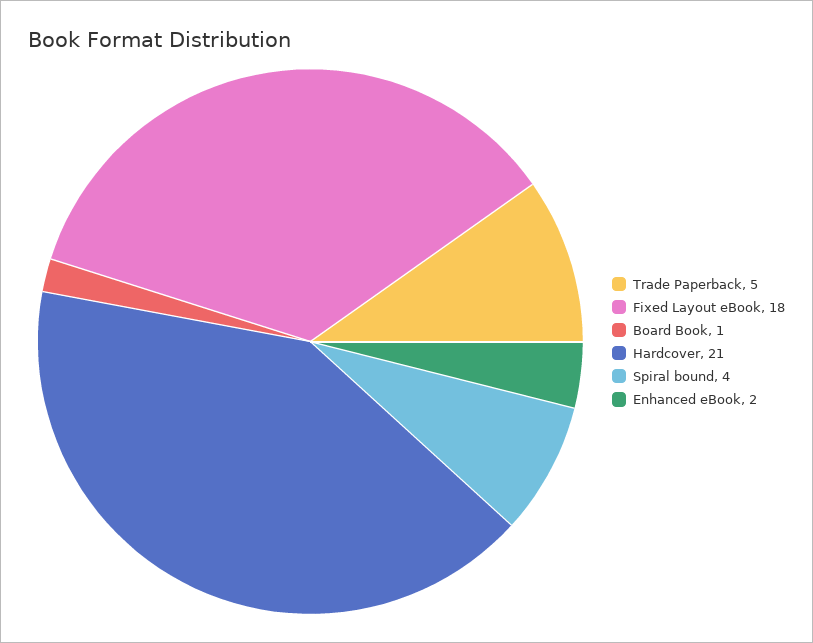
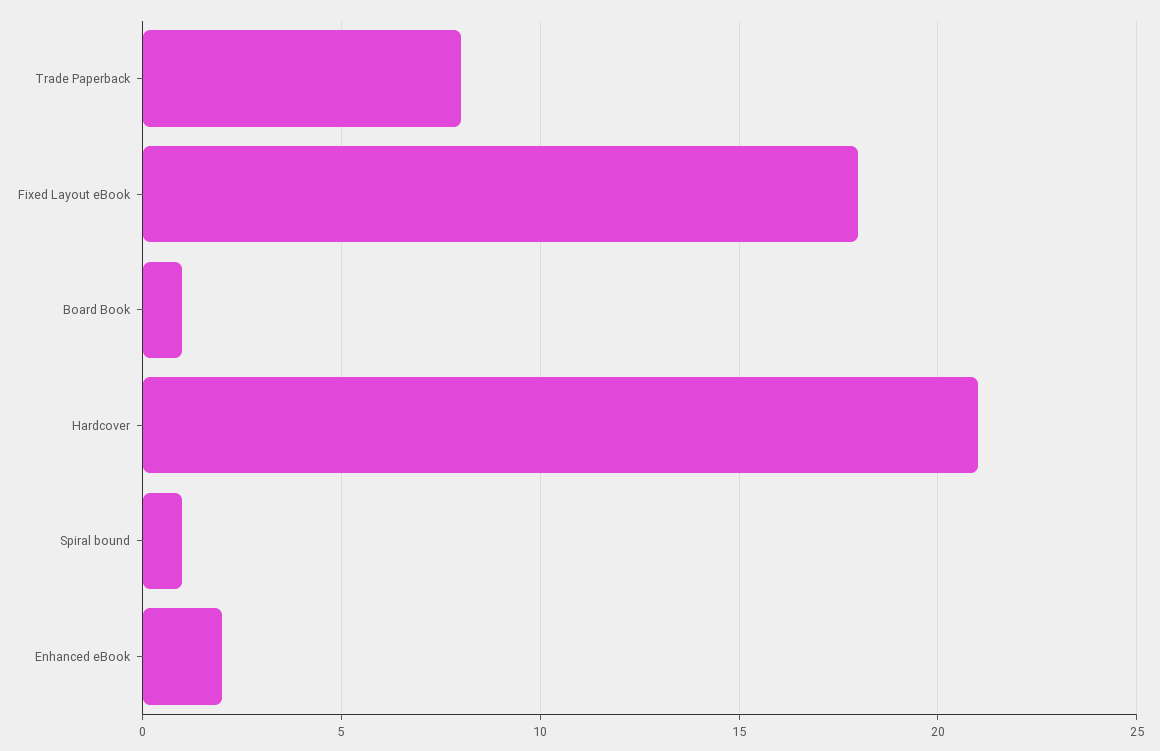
Trade Paperback: 5 -> 8
Spiral bound: 4 -> 1

